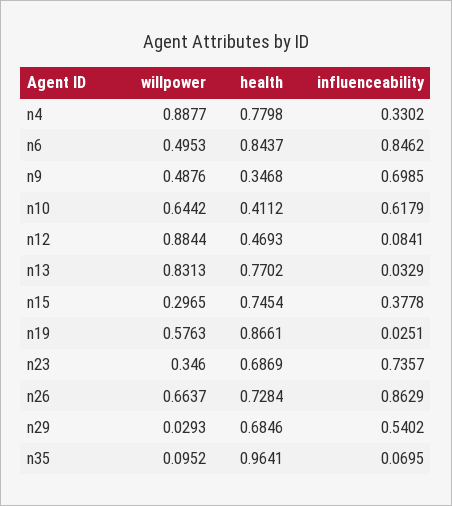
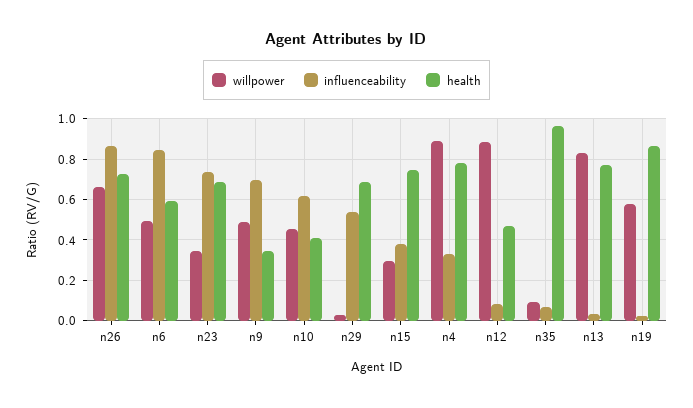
health, n6: 0.8437 -> 0.6
willpower, n10: 0.6442 -> 0.45

